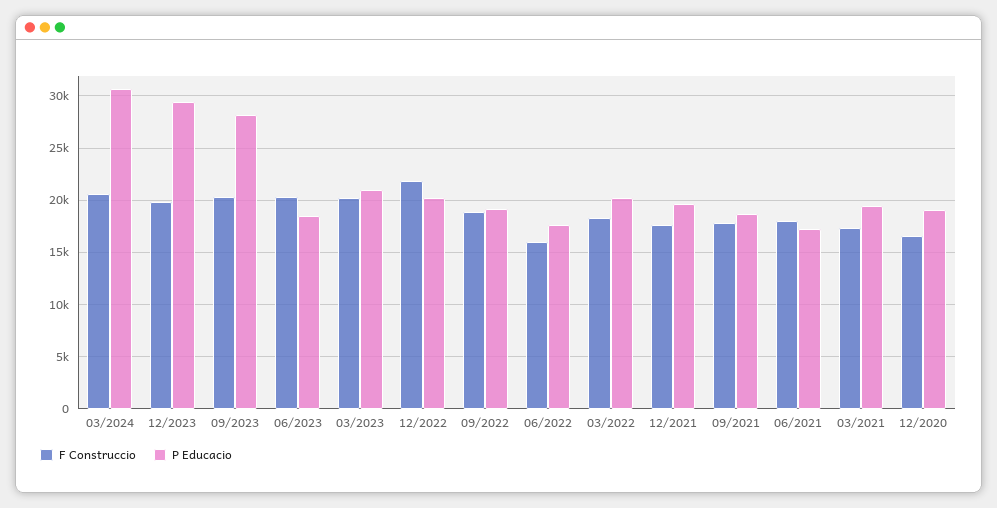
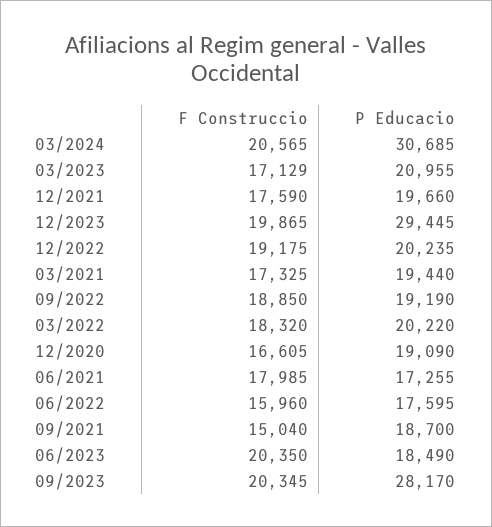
F Construccio, 03/2023: 20000 -> 17129
F Construccio, 12/2022: 22000 -> 19175
F Construccio, 09/2021: 18000 -> 15040

